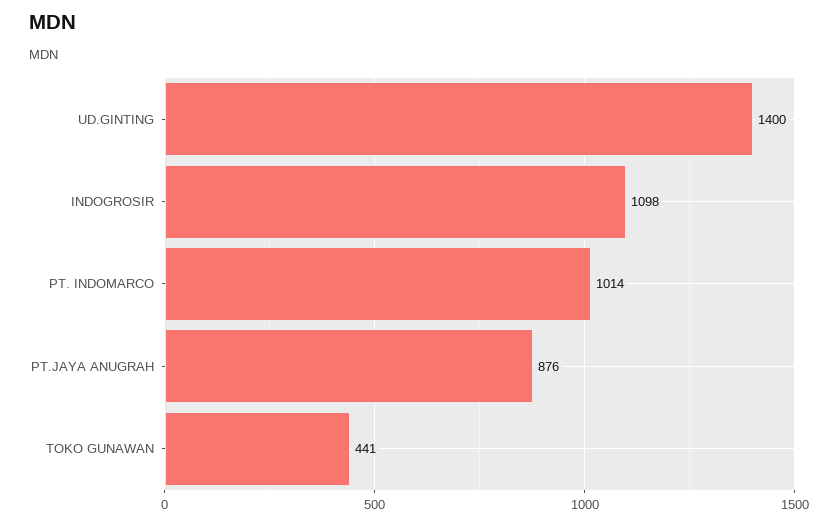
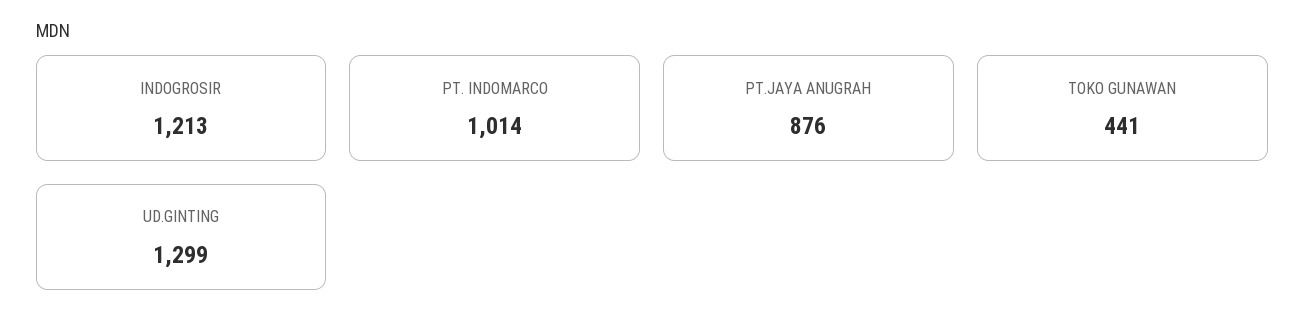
UD.GINTING: 1400 -> 1299
INDOGROSIR: 1098 -> 1213

